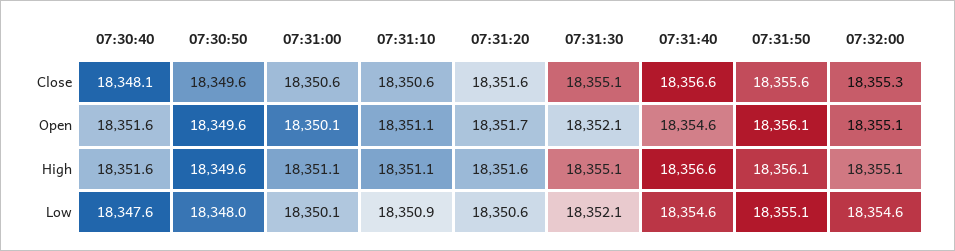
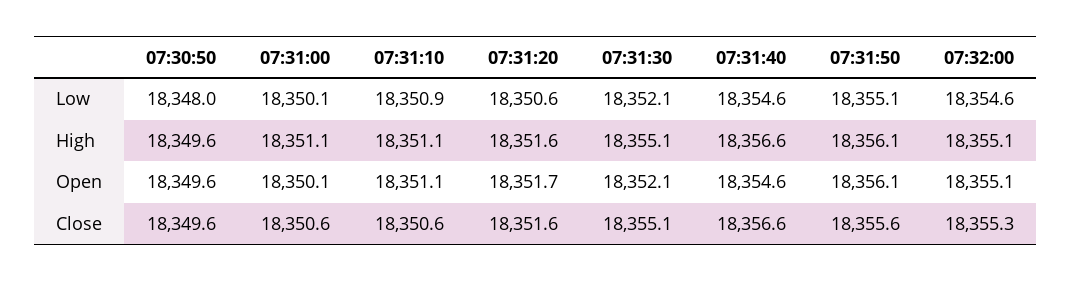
07:30:40, Close: 18348.1 -> none
07:30:40, Open: 18351.6 -> none
07:30:40, High: 18351.6 -> none
07:30:40, Low: 18347.6 -> none

